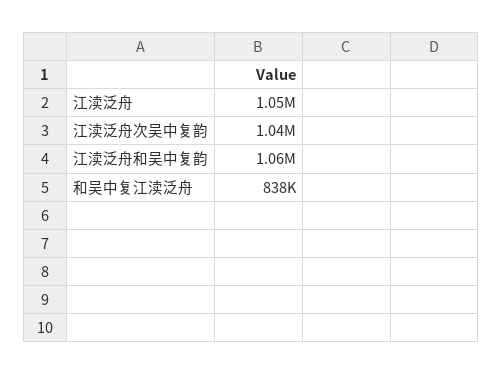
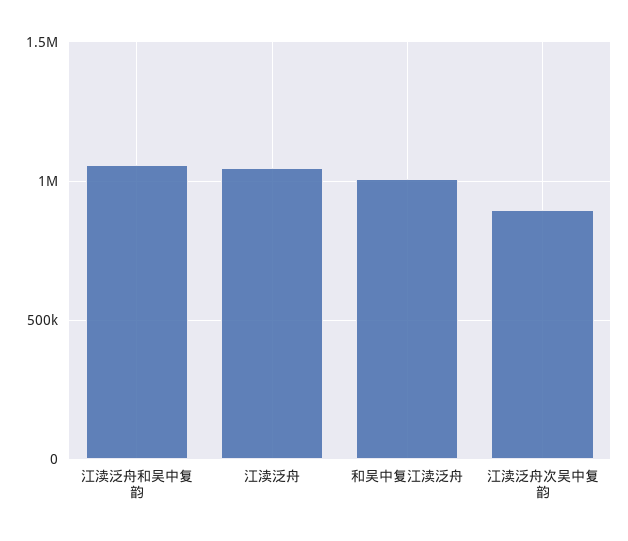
江渎泛舟次吴中复韵: 1040000 -> 900000
和吴中复江渎泛舟: 838000 -> 1000000

